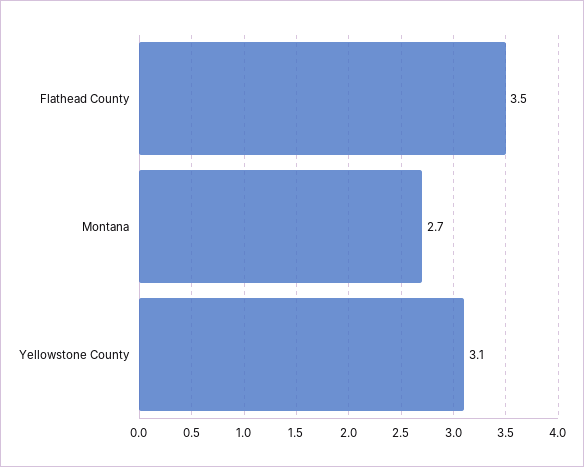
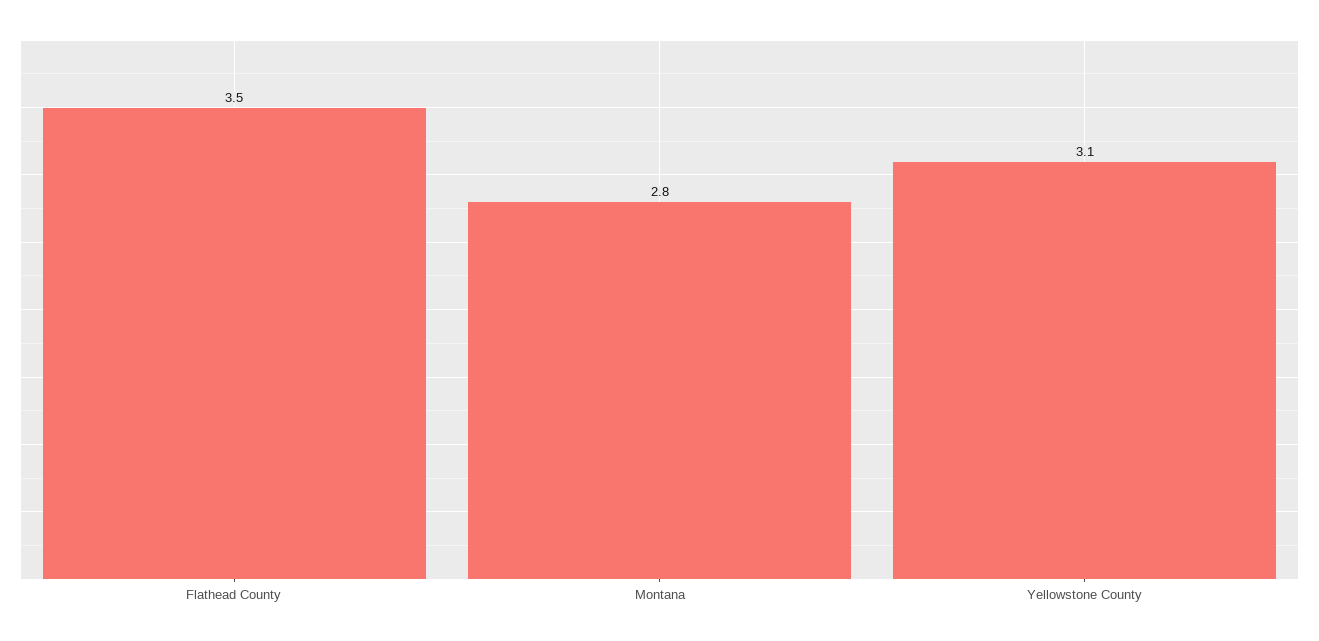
Montana: 2.7 -> 2.8

